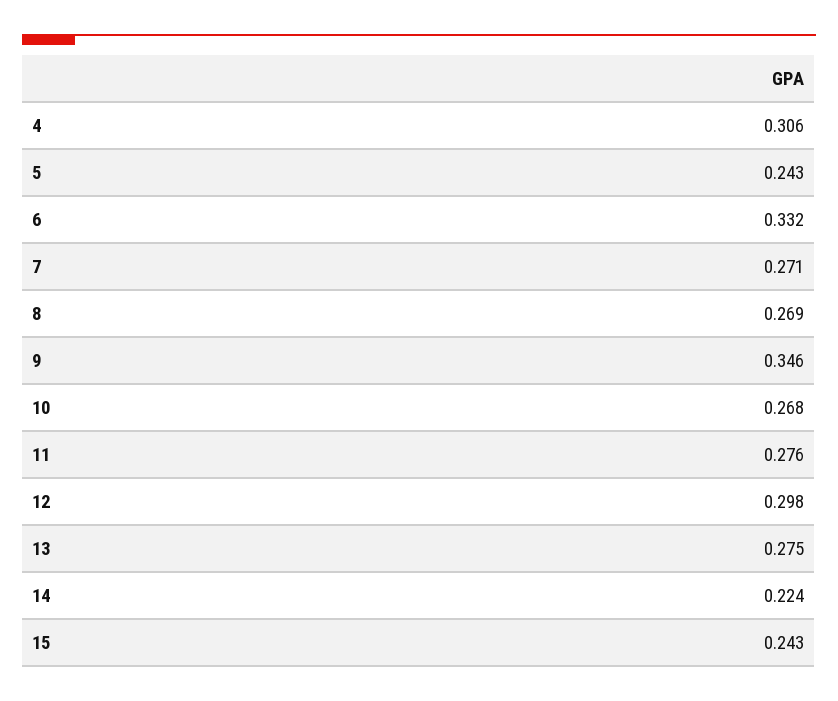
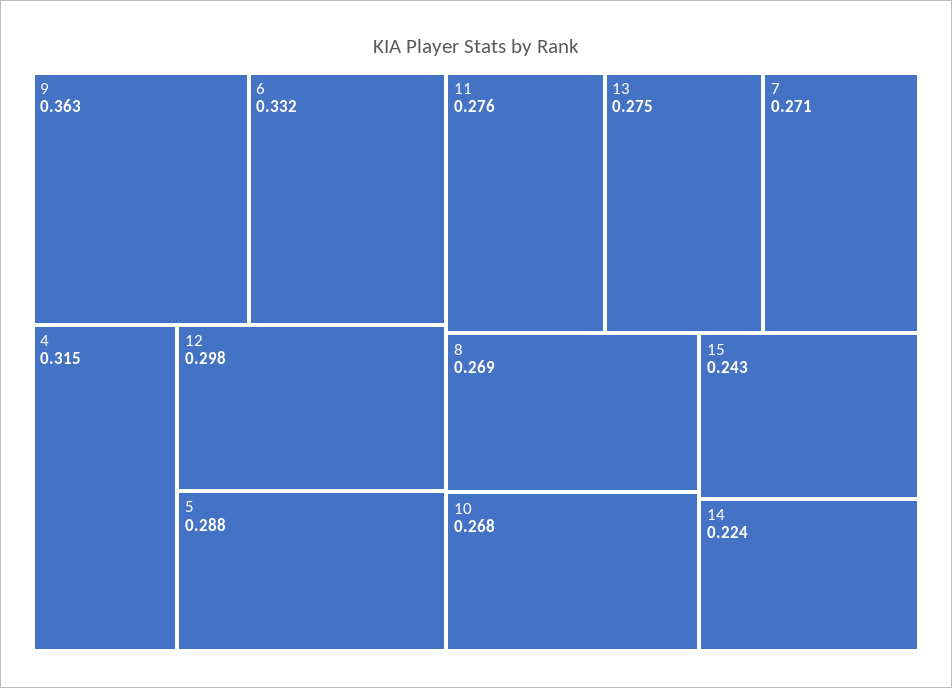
4: 0.306 -> 0.315
5: 0.243 -> 0.288
9: 0.346 -> 0.363

